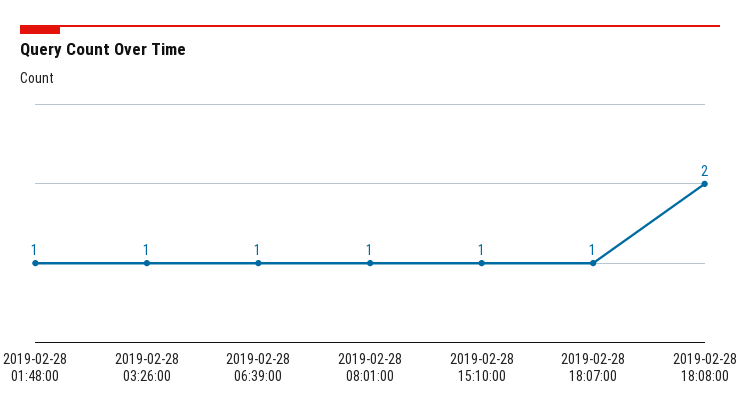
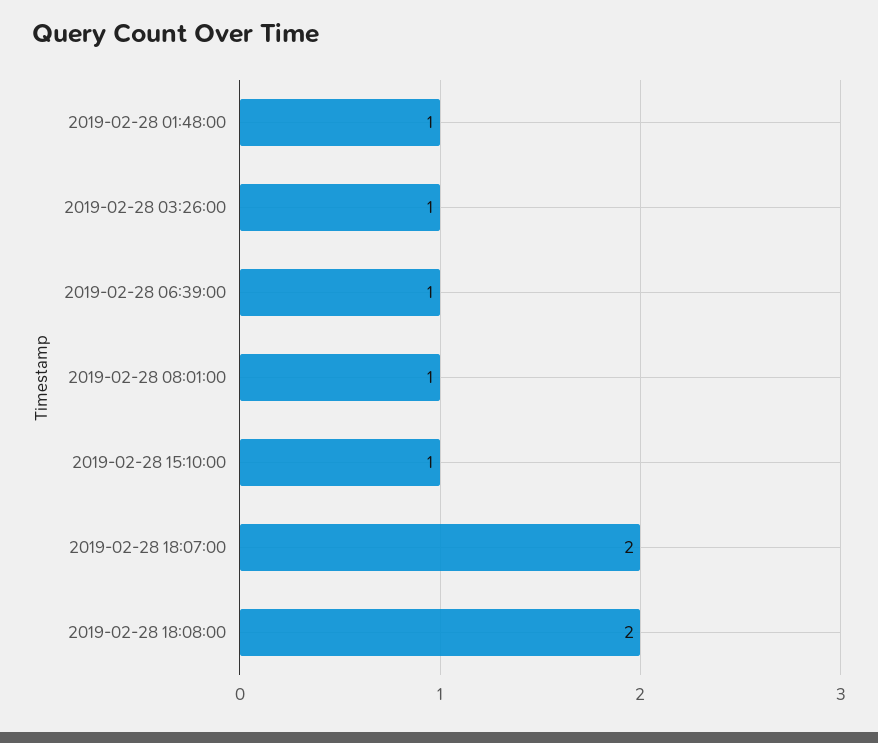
2019-02-28 18:07:00: 1 -> 2

